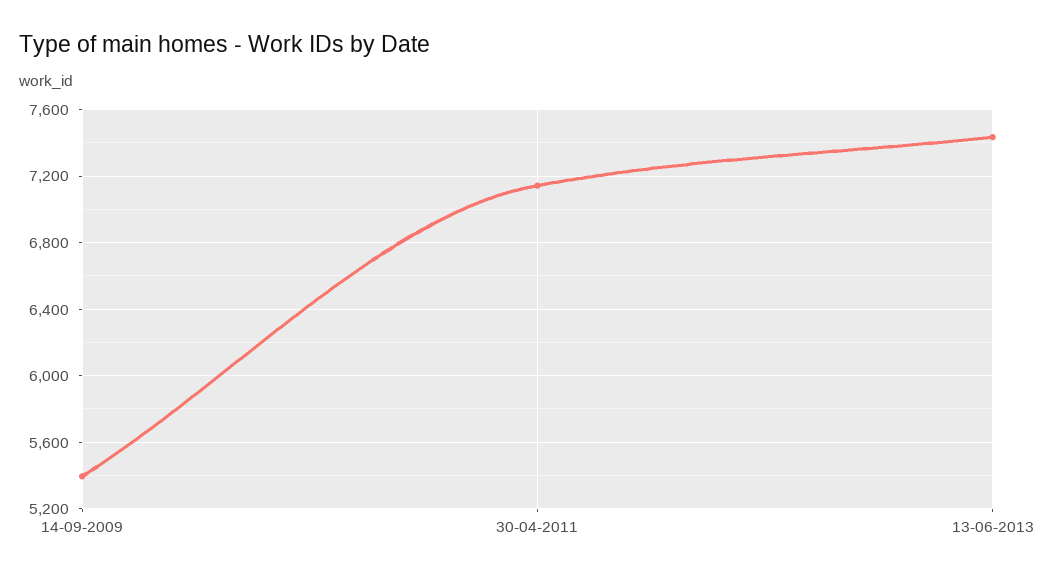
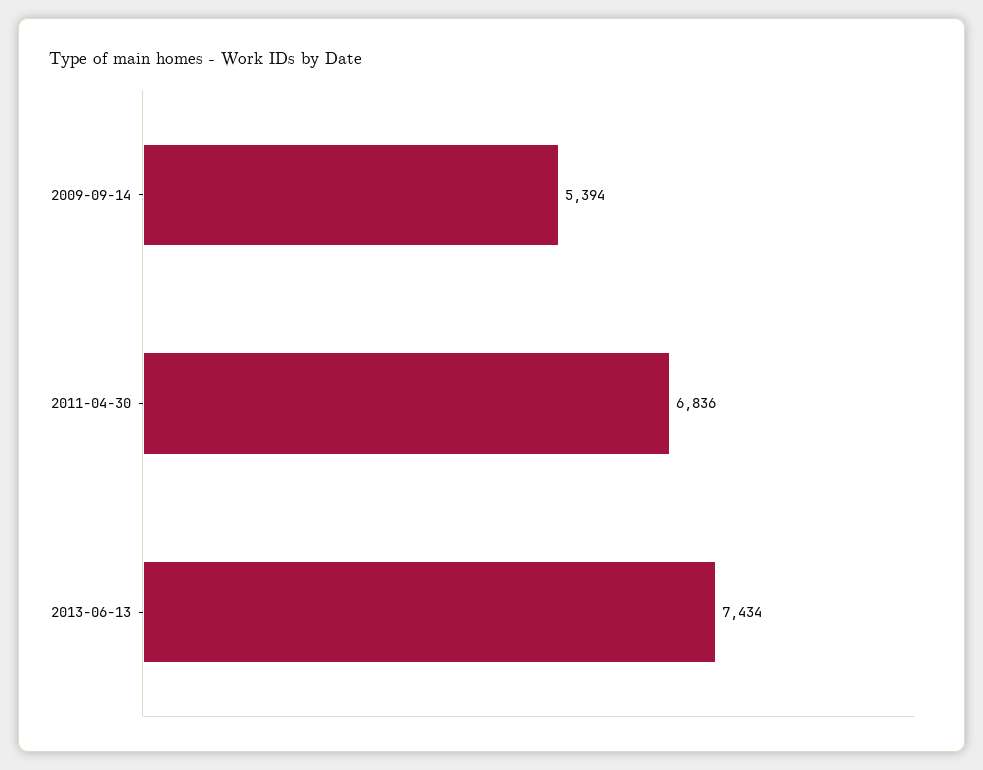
30-04-2011: 7150 -> 6836

